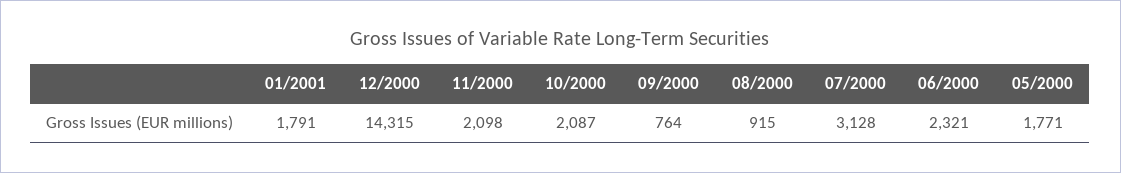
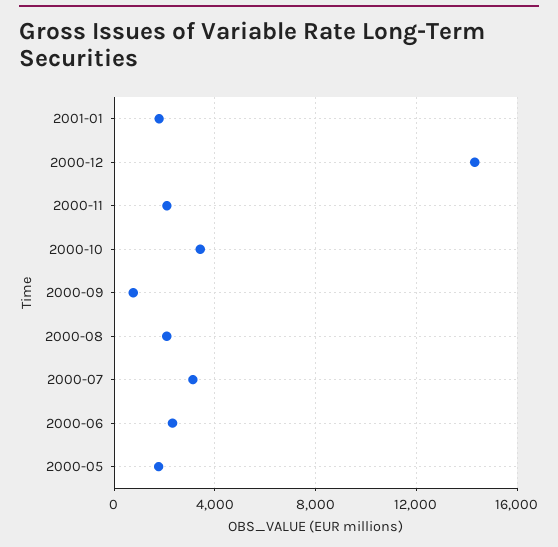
10/2000: 2087 -> 3500
08/2000: 915 -> 2000

